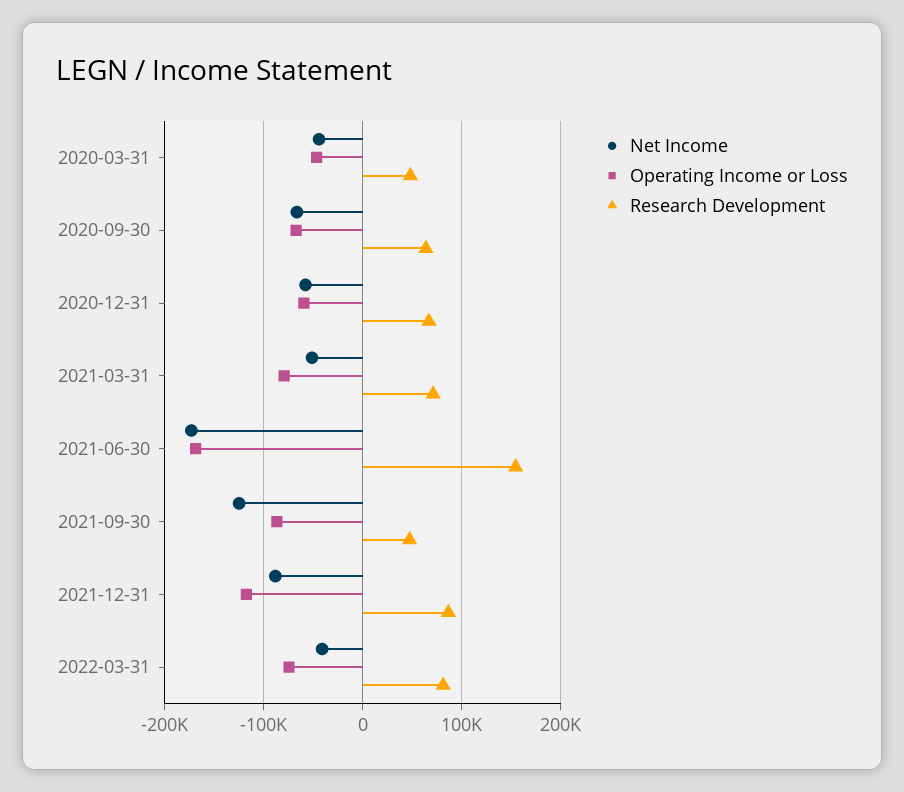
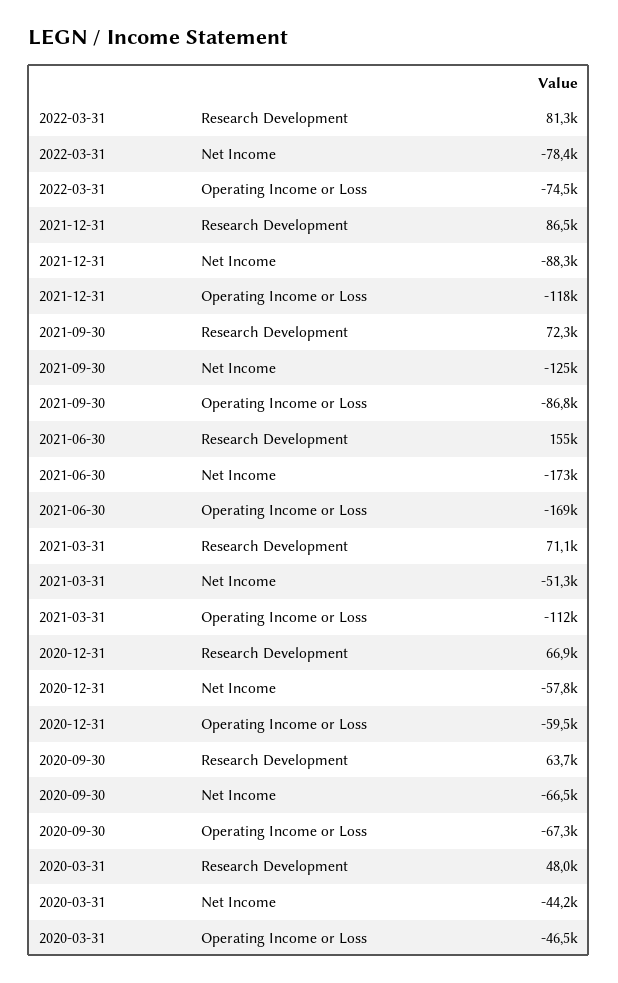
Operating Income or Loss, 2021-03-31: -80000 -> -112000
Research Development, 2021-09-30: 50000 -> 72300
Net Income, 2022-03-31: -40000 -> -78400

